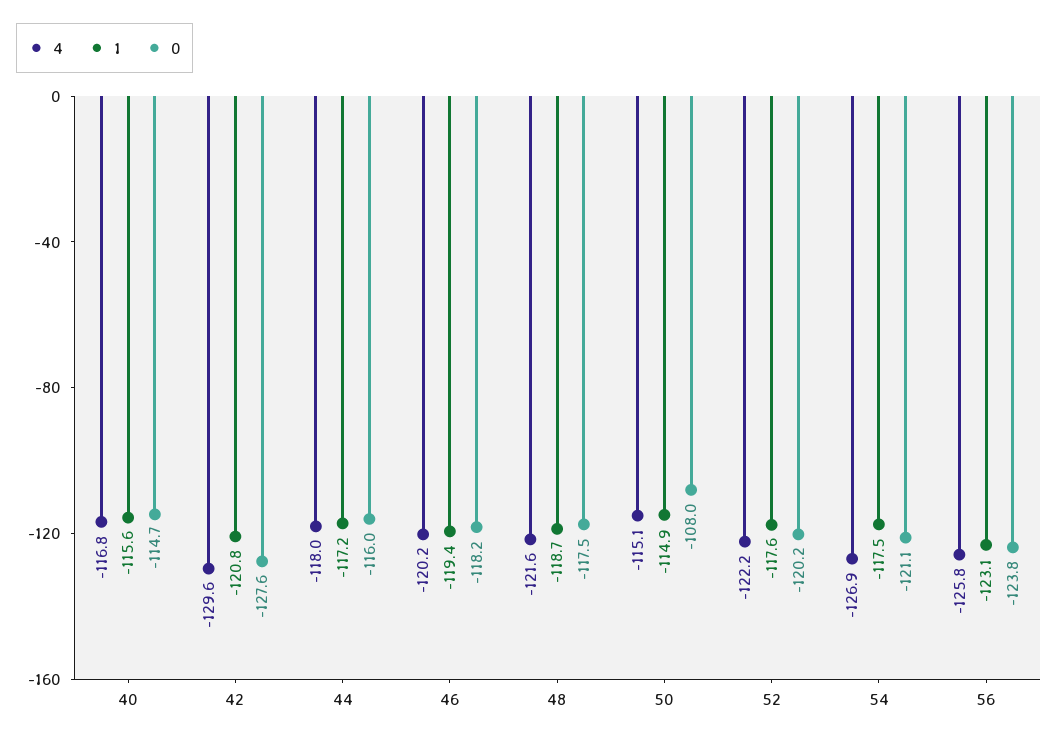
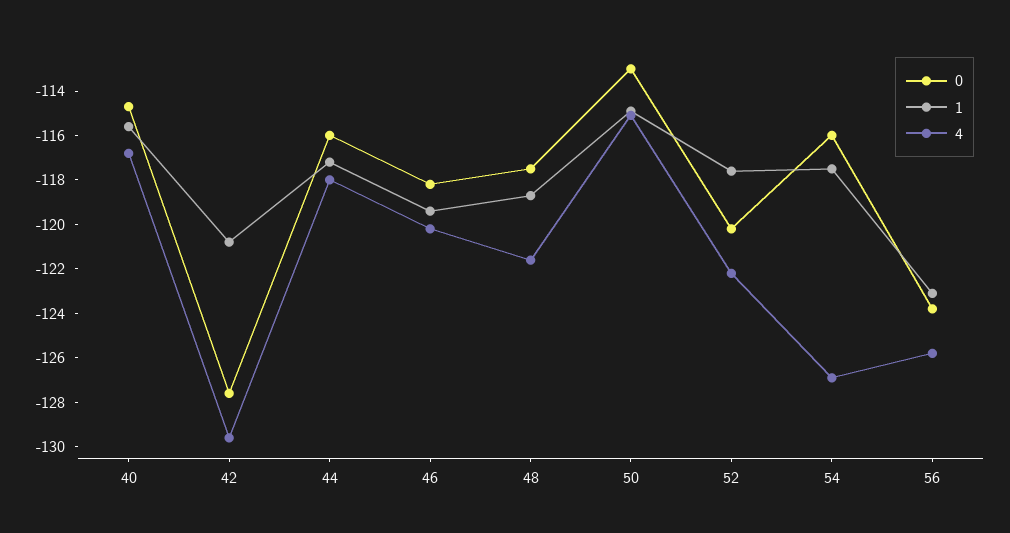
0, 50: -108 -> -113
0, 54: -121.1 -> -116

